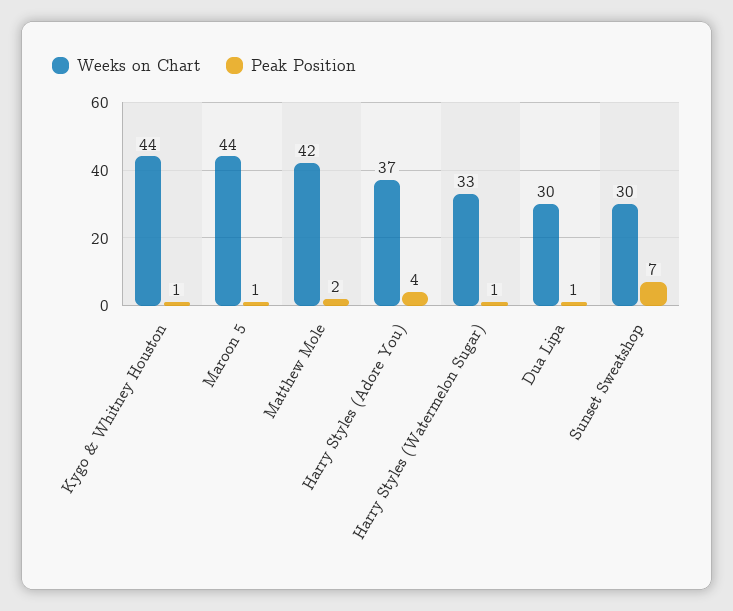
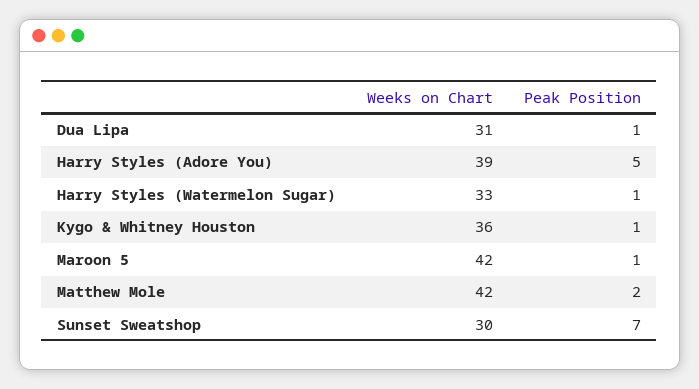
Weeks on Chart, Kygo & Whitney Houston: 44 -> 36
Weeks on Chart, Maroon 5: 44 -> 42
Weeks on Chart, Harry Styles (Adore You): 37 -> 39
Peak Position, Harry Styles (Adore You): 4 -> 5
Weeks on Chart, Dua Lipa: 30 -> 31

